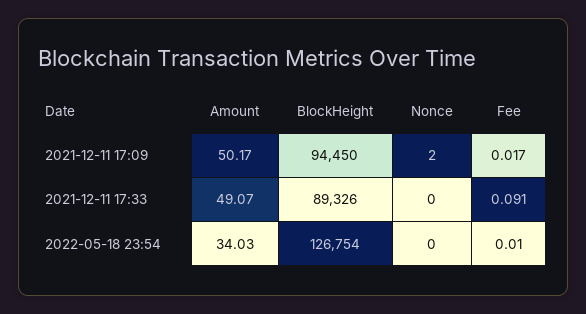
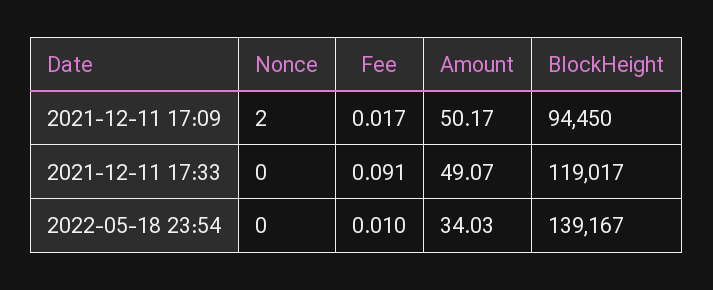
BlockHeight, 2021-12-11 17:33: 89326 -> 119017
BlockHeight, 2022-05-18 23:54: 126754 -> 139167

